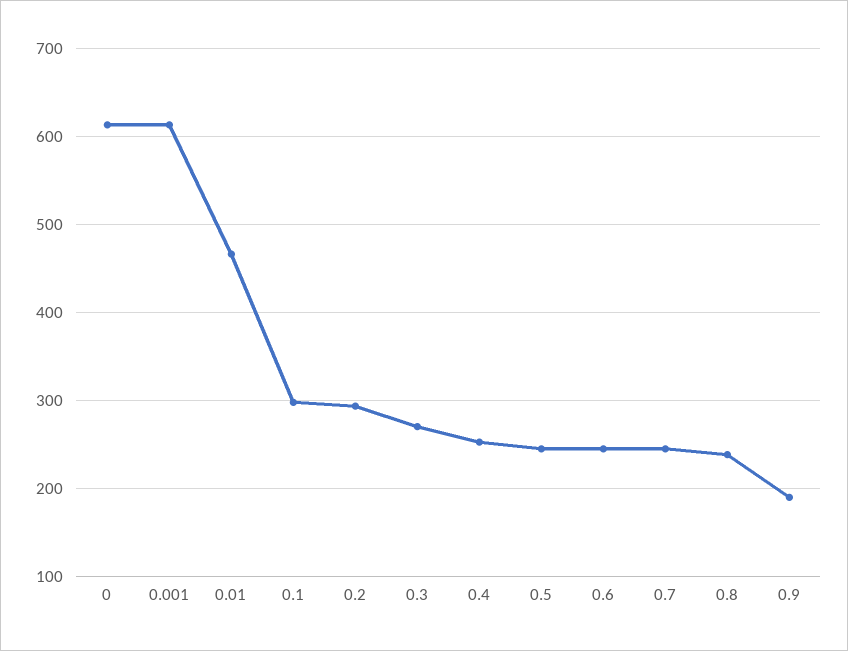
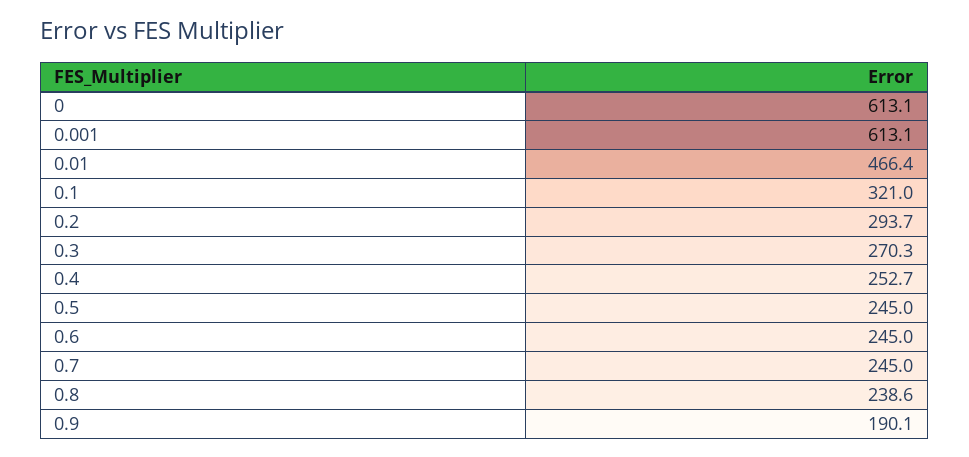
0.1: 300 -> 321

